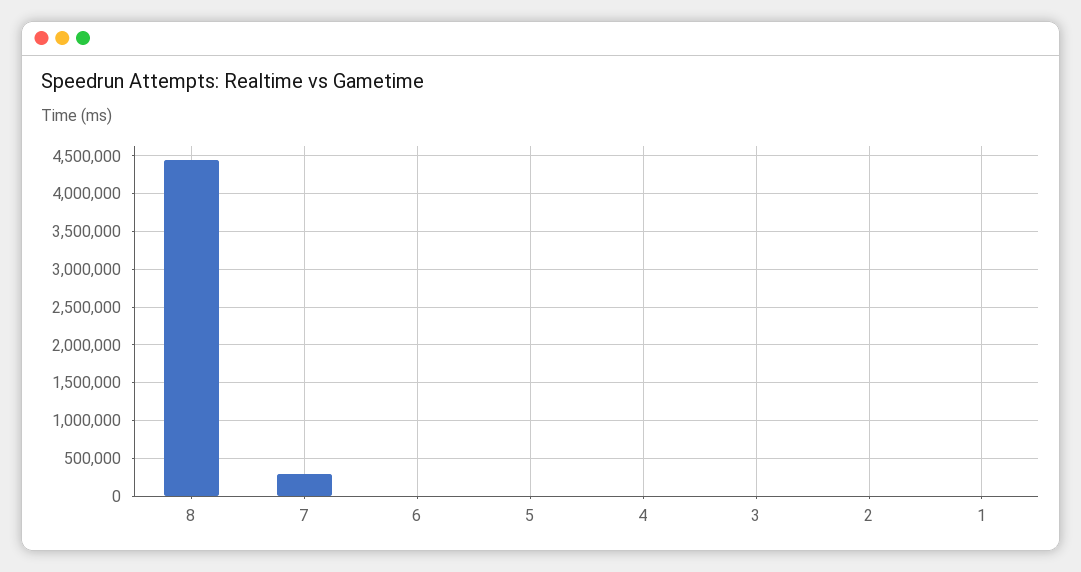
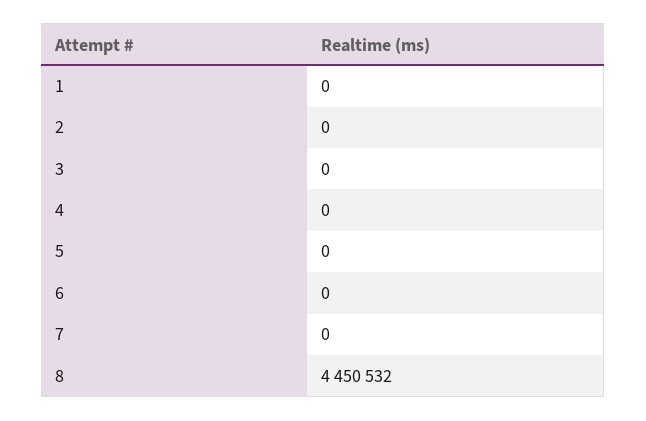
7: 300000 -> 0

